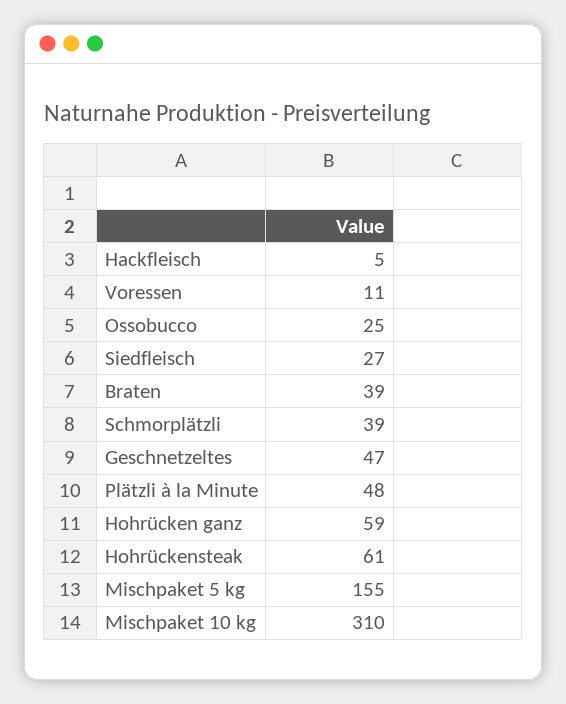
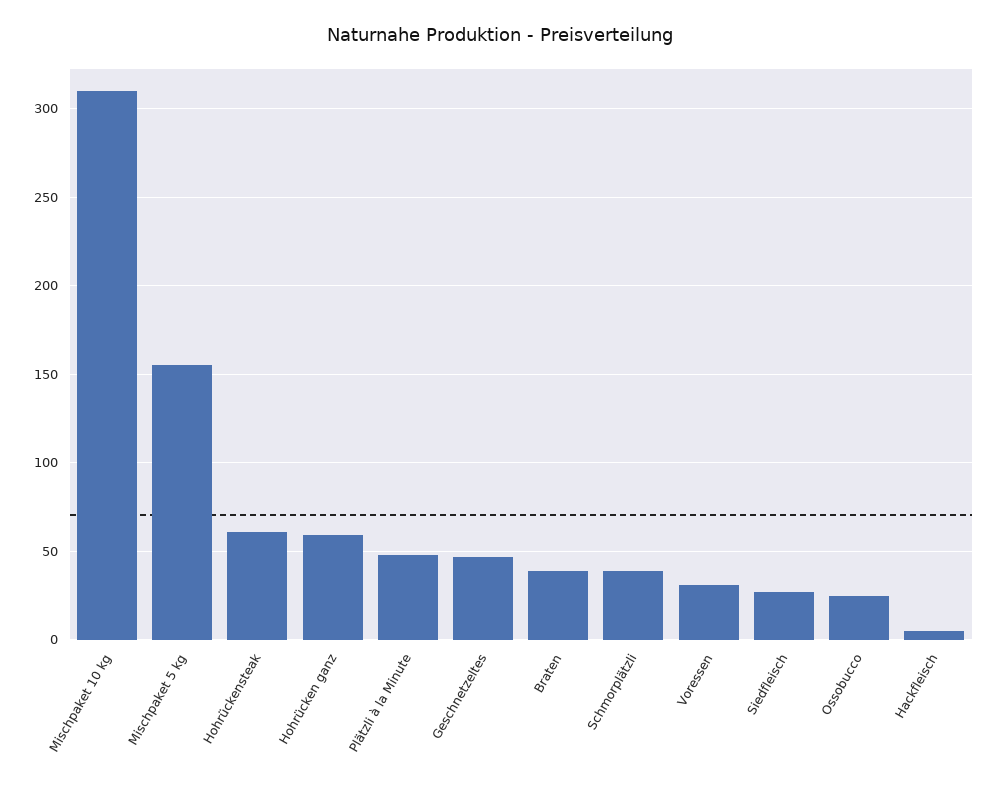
Voressen: 11 -> 30

